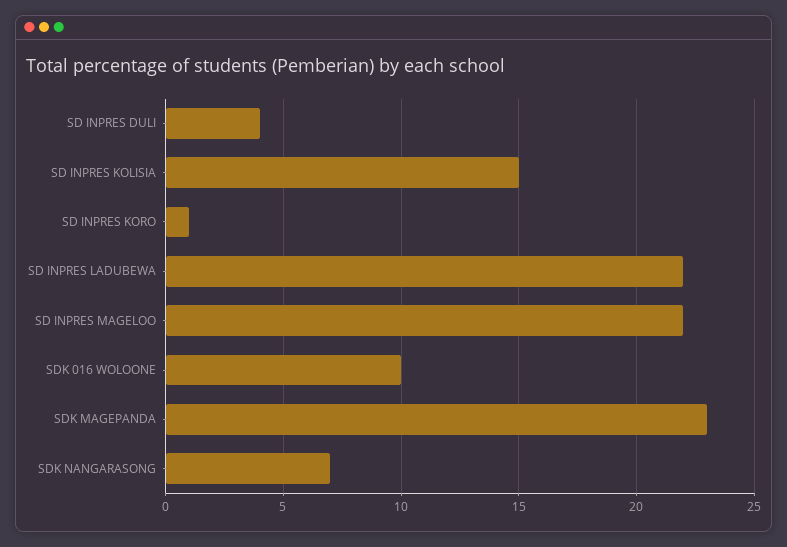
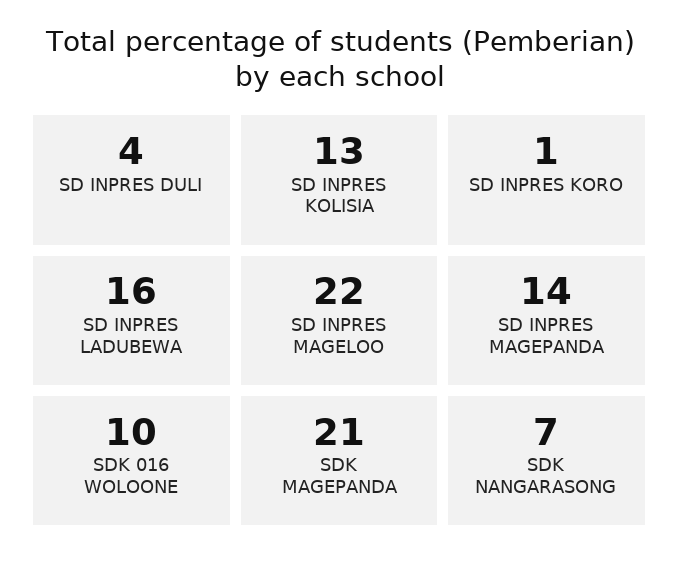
SD INPRES KOLISIA: 15 -> 13
SD INPRES LADUBEWA: 22 -> 16
SDK MAGEPANDA: 23 -> 21
SD INPRES MAGEPANDA: none -> 14

